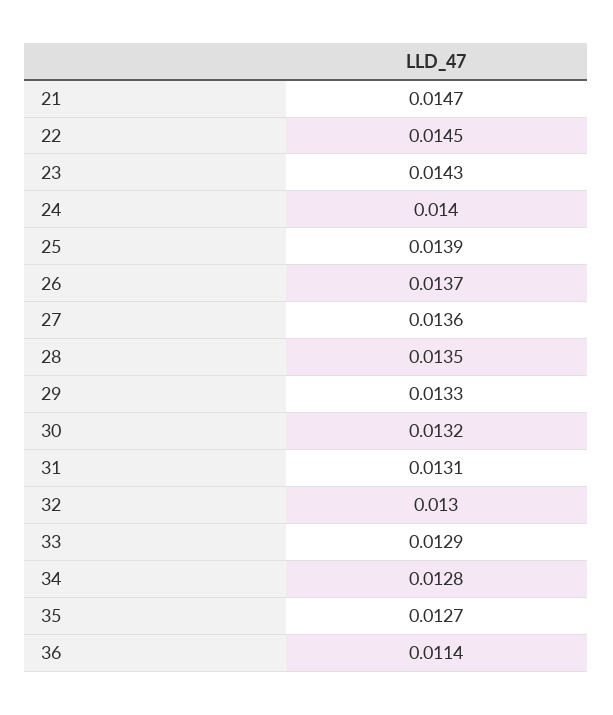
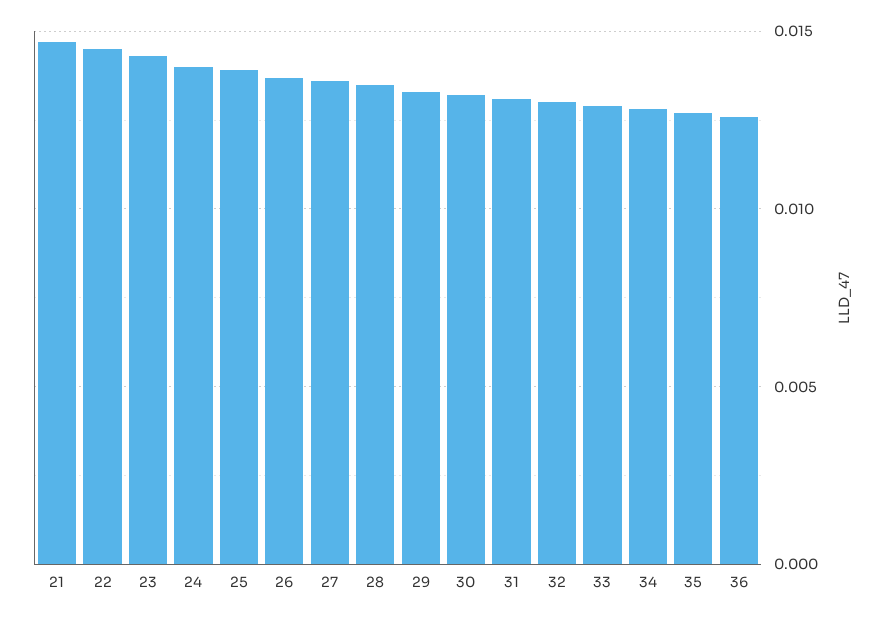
36: 0.0114 -> 0.0125

